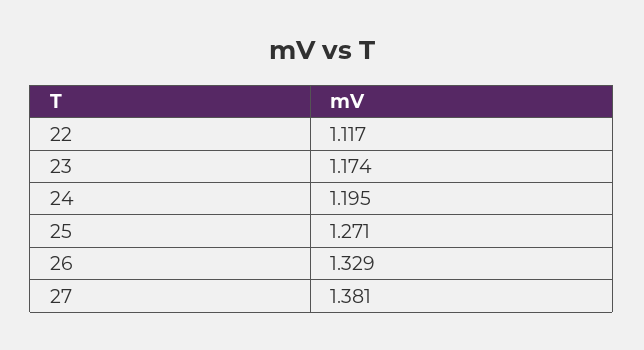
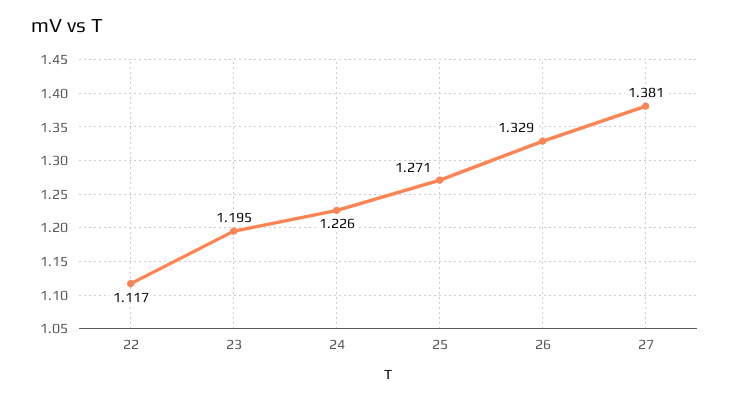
23: 1.174 -> 1.195
24: 1.195 -> 1.226

